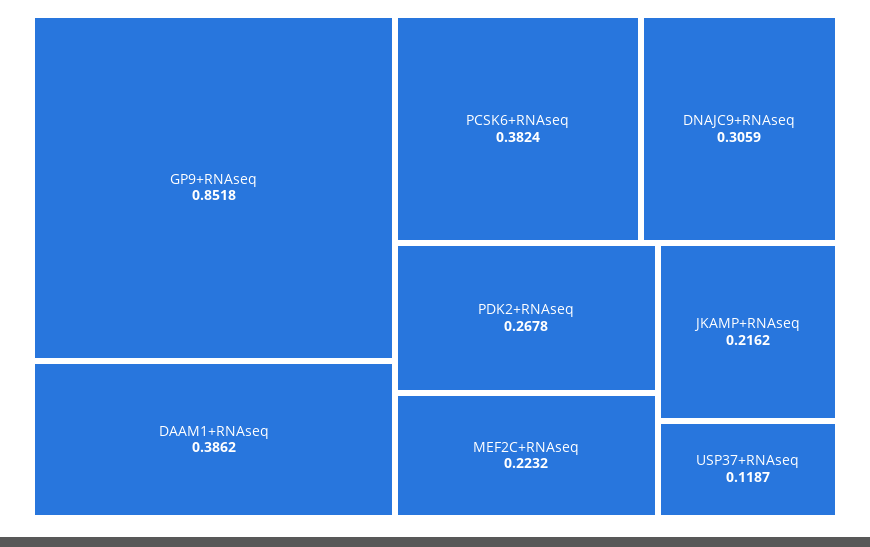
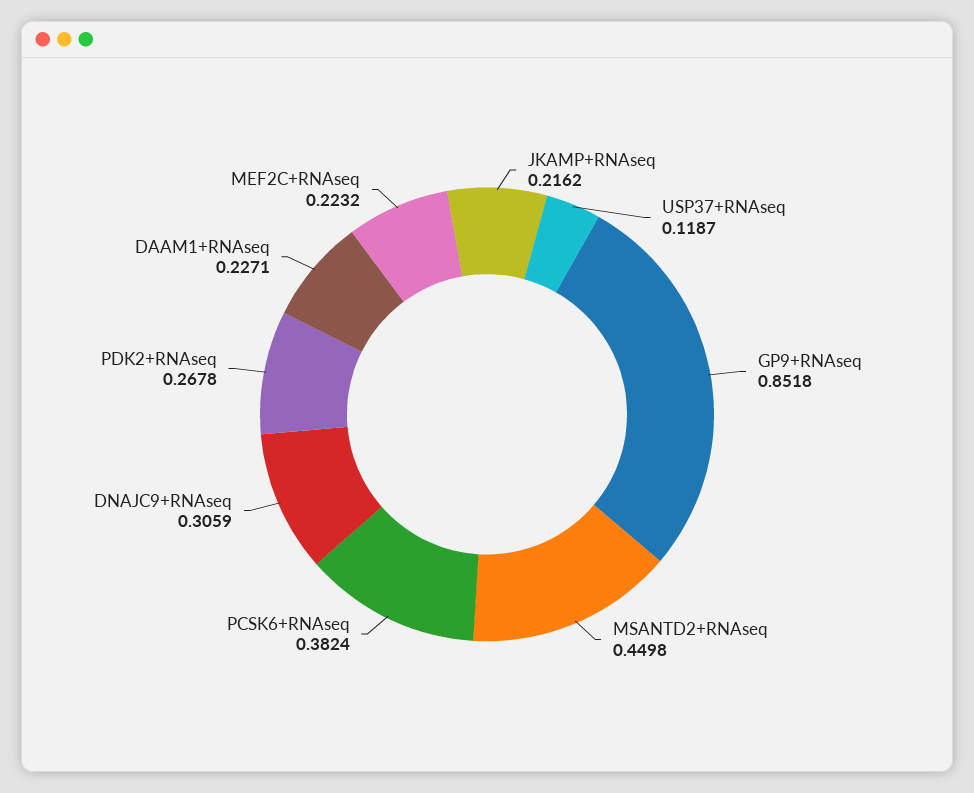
DAAM1+RNAseq: 0.3862 -> 0.2271
MSANTD2+RNAseq: none -> 0.4498

